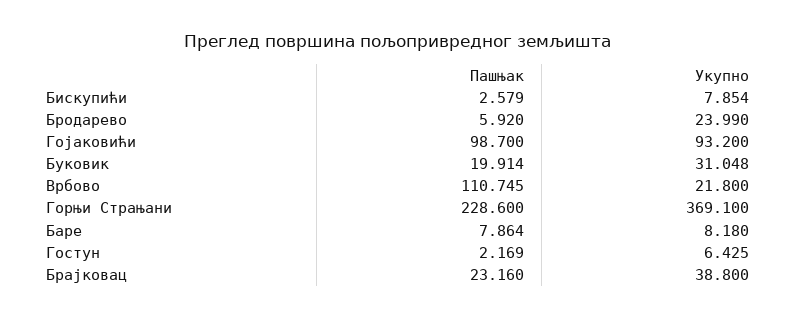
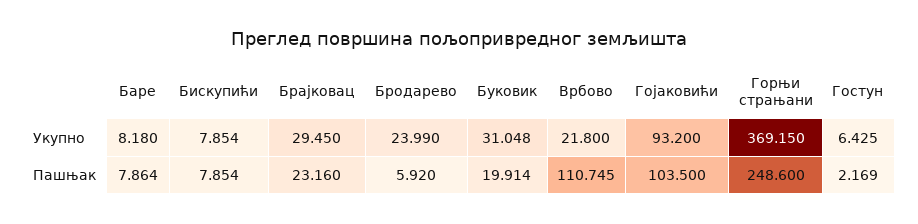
Пашњак, Бискупићи: 2.579 -> 7.854
Пашњак, Гојаковићи: 98.7 -> 103.5
Пашњак, Горњи Страњани: 228.6 -> 248.6
Укупно, Горњи Страњани: 369.1 -> 369.15
Укупно, Брајковац: 38.8 -> 29.45

